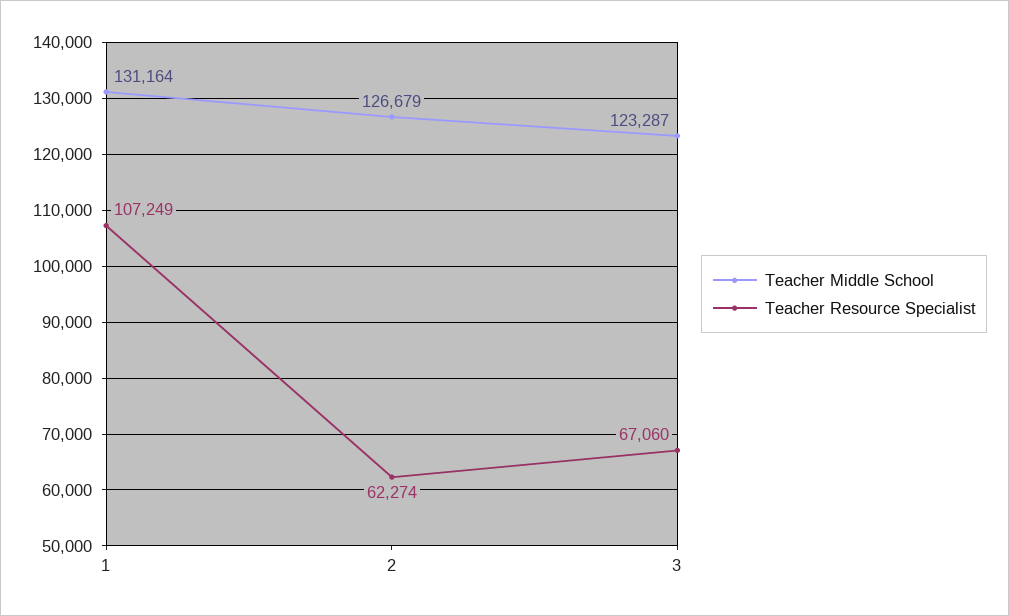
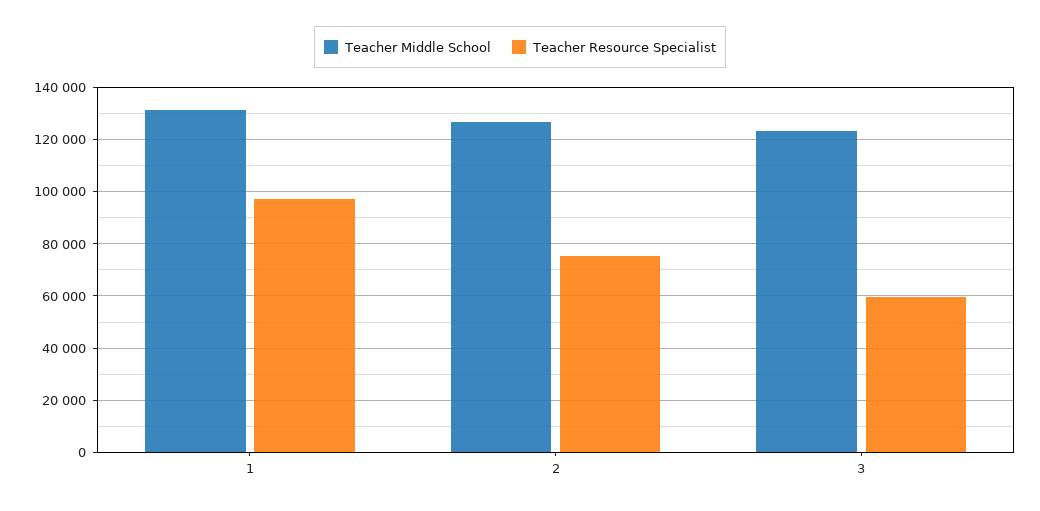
Teacher Resource Specialist, 1: 107249 -> 97500
Teacher Resource Specialist, 2: 62274 -> 75000
Teacher Resource Specialist, 3: 67060 -> 60000

